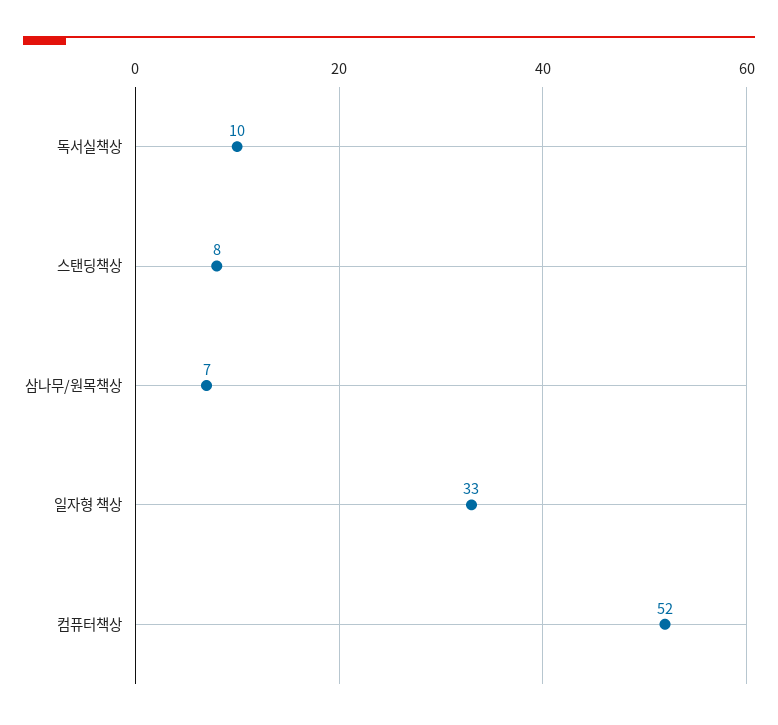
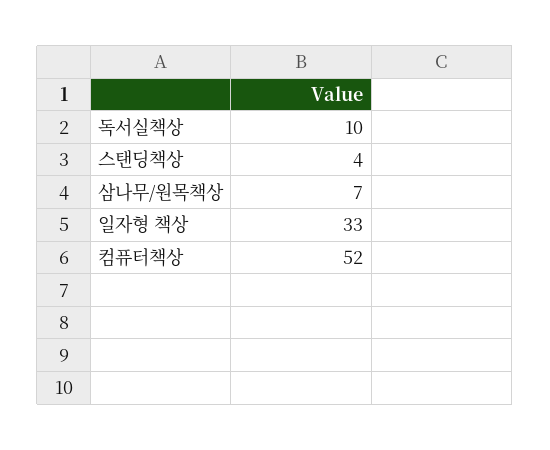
스탠딩책상: 8 -> 4

